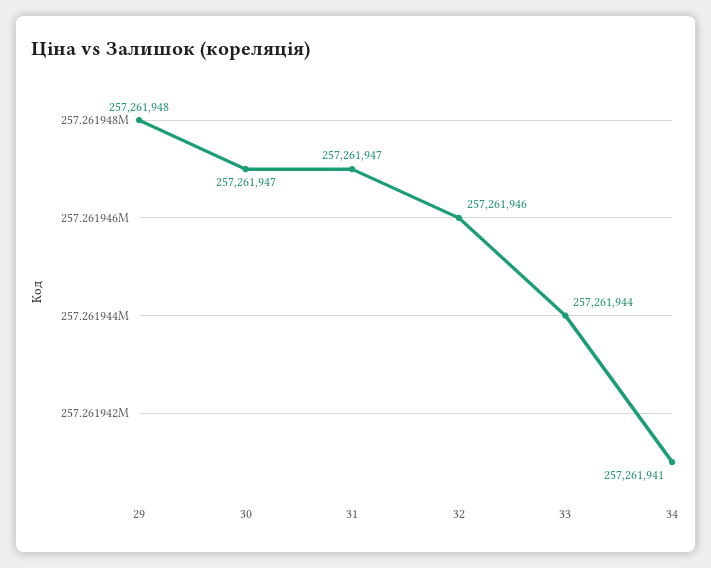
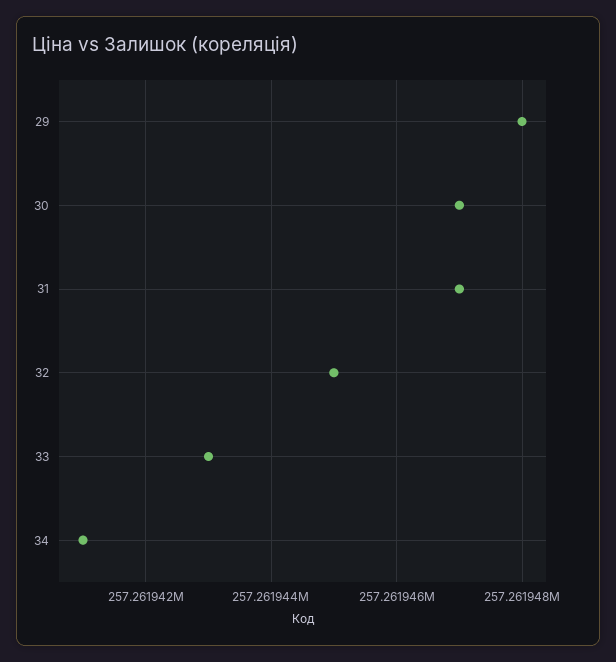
32: 257261946 -> 257261945
33: 257261944 -> 257261943

